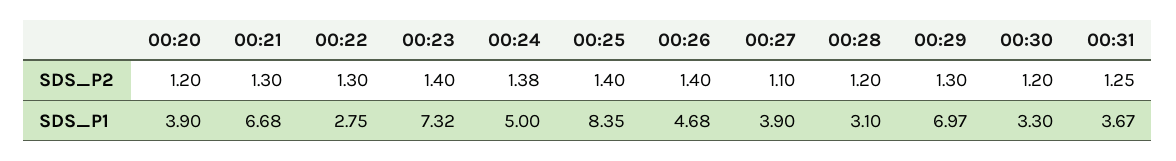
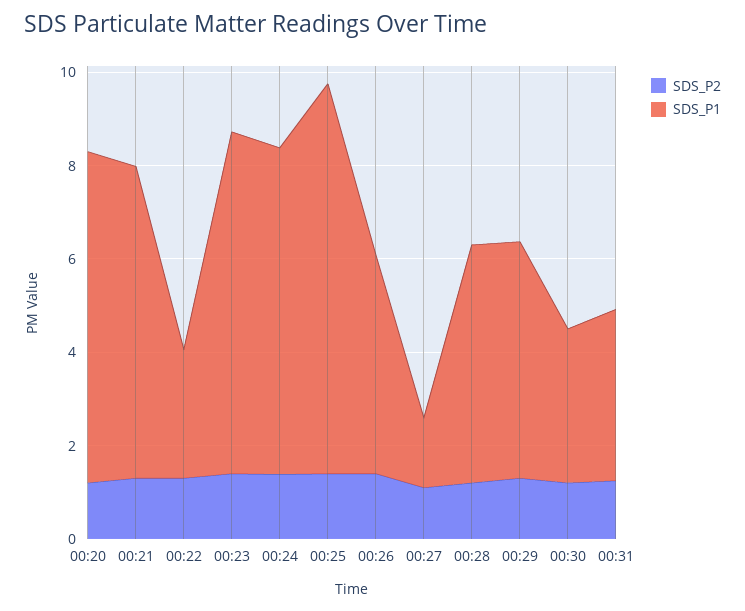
SDS_P1, 00:20: 3.9 -> 7
SDS_P1, 00:24: 5 -> 7
SDS_P1, 00:27: 3.9 -> 1.5
SDS_P1, 00:28: 3.1 -> 5
SDS_P1, 00:29: 6.97 -> 5

